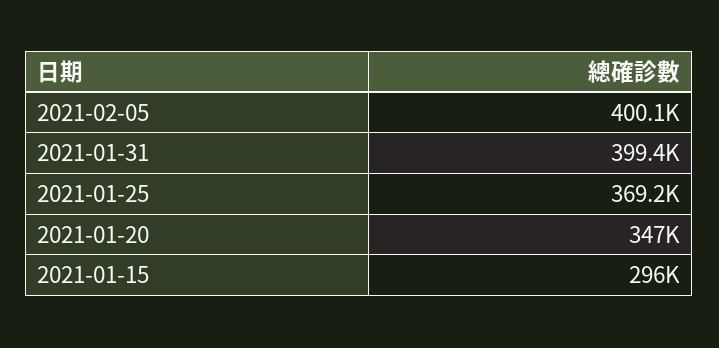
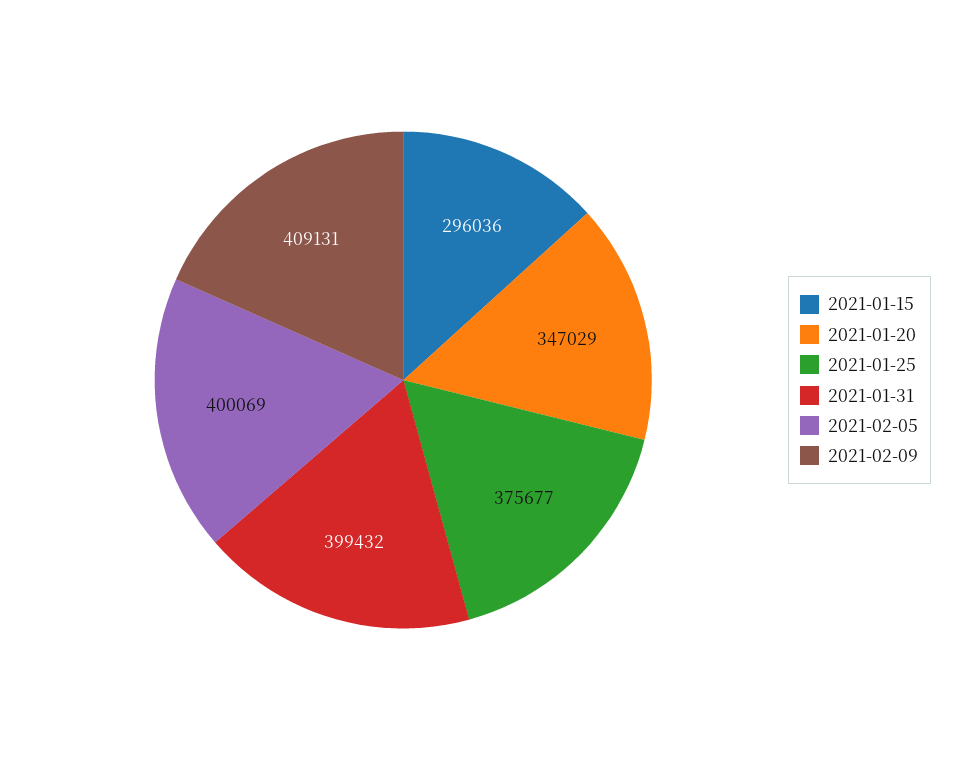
2021-01-25: 369200 -> 375677
2021-02-09: none -> 409131

